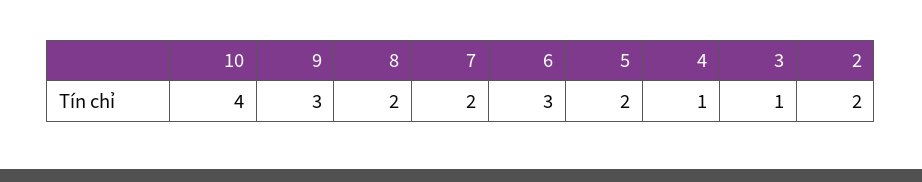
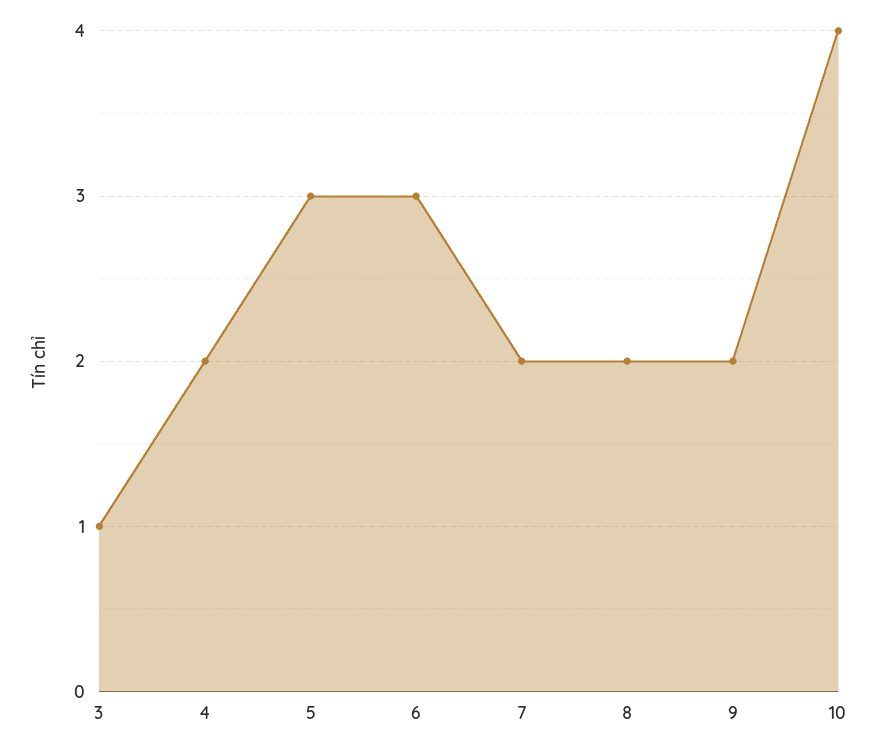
9: 3 -> 2
5: 2 -> 3
4: 1 -> 2
2: 2 -> none

